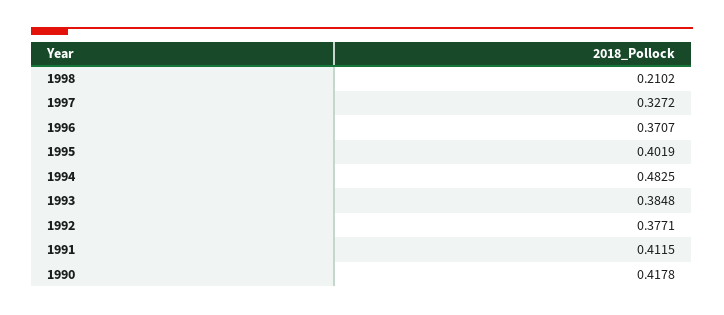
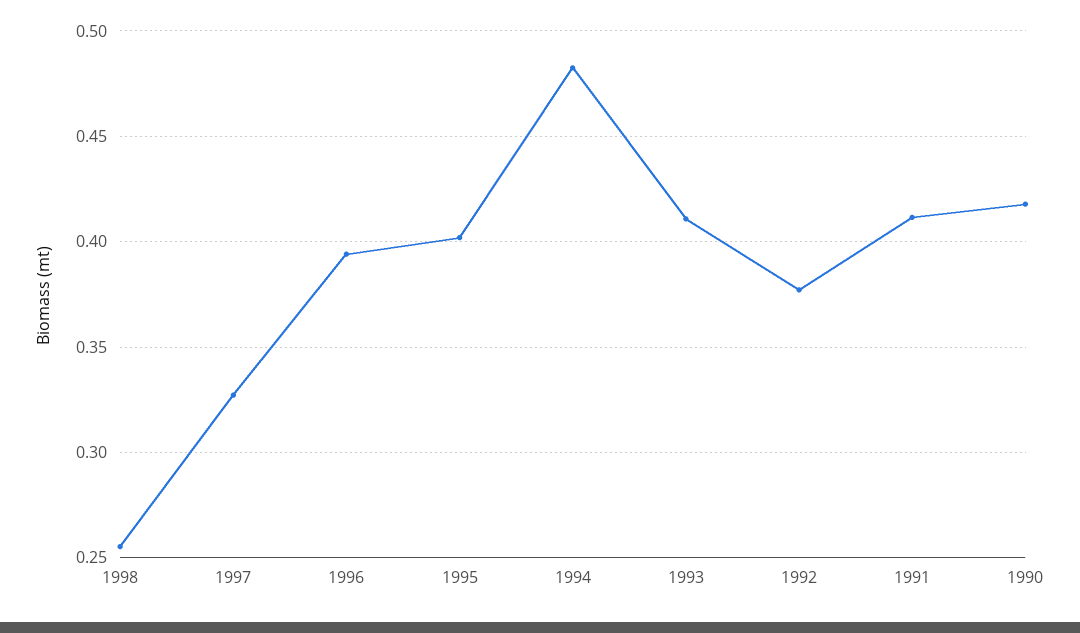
1998: 0.2102 -> 0.255
1996: 0.3707 -> 0.395
1993: 0.3848 -> 0.41

